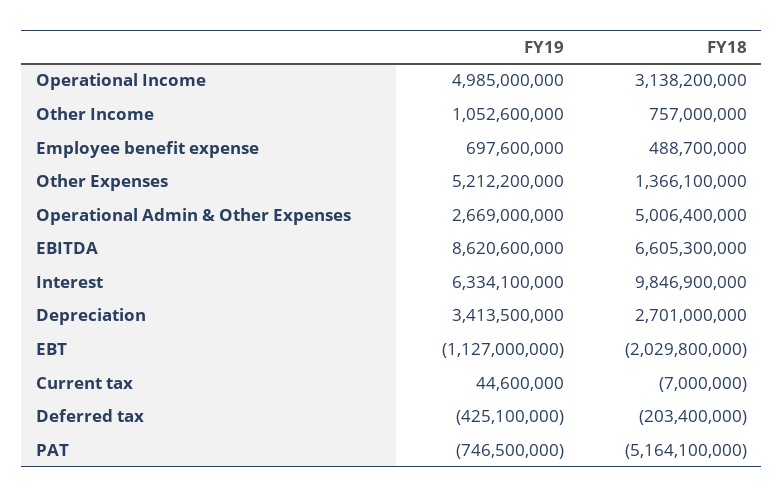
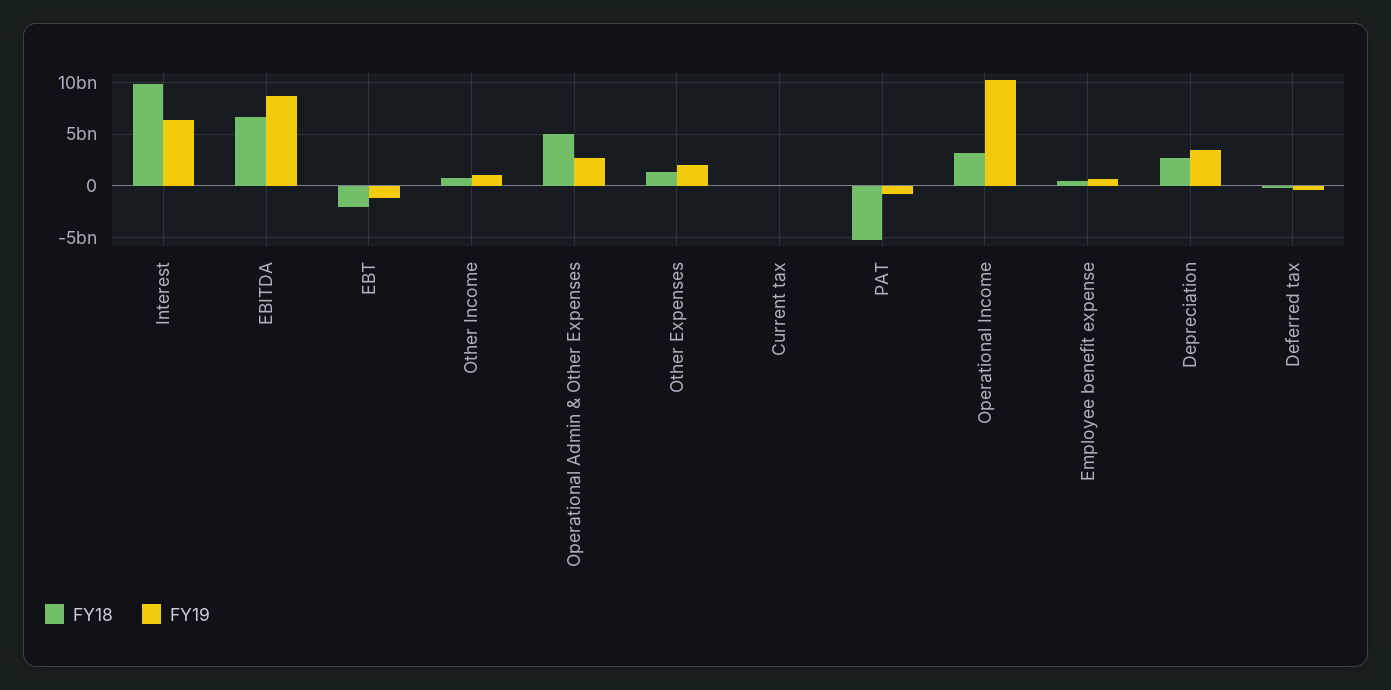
FY19, Operational Income: 4985000000 -> 10000000000
FY19, Other Expenses: 5212200000 -> 2000000000

